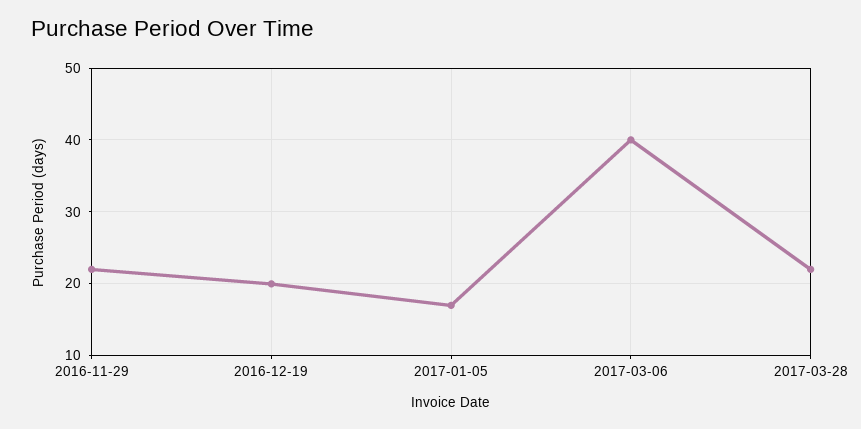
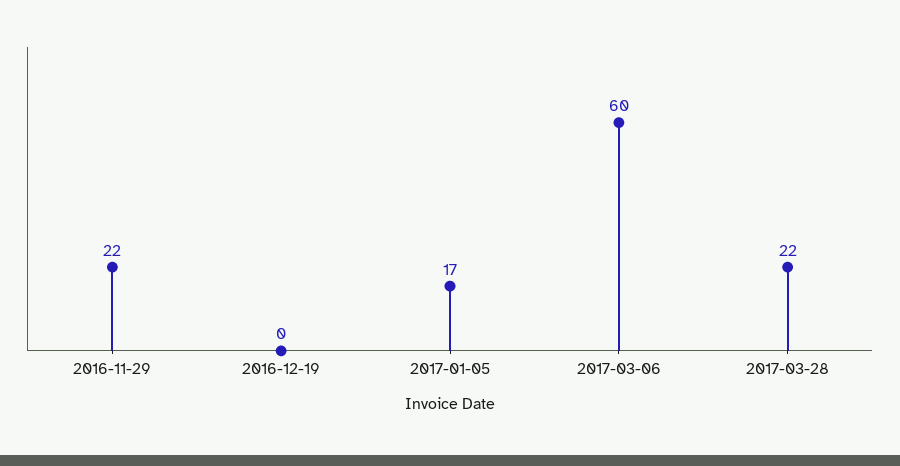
2016-12-19: 20 -> 0
2017-03-06: 40 -> 60

